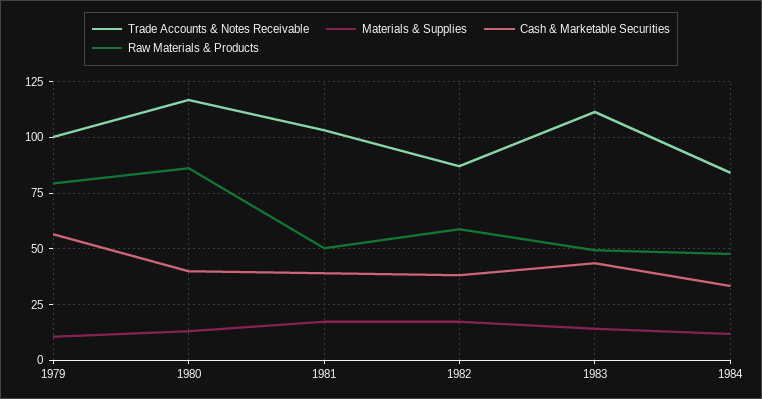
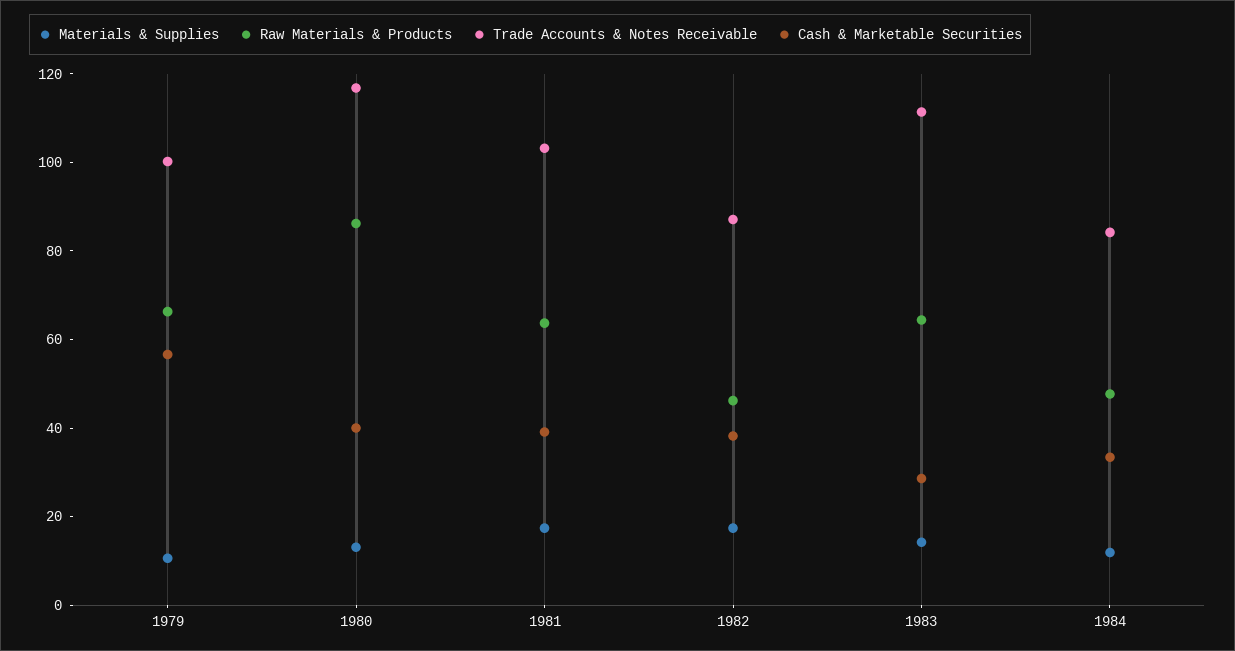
Raw Materials & Products, 1979: 80 -> 65
Raw Materials & Products, 1981: 50 -> 65
Raw Materials & Products, 1982: 60 -> 45
Cash & Marketable Securities, 1983: 45 -> 30
Raw Materials & Products, 1983: 50 -> 65

